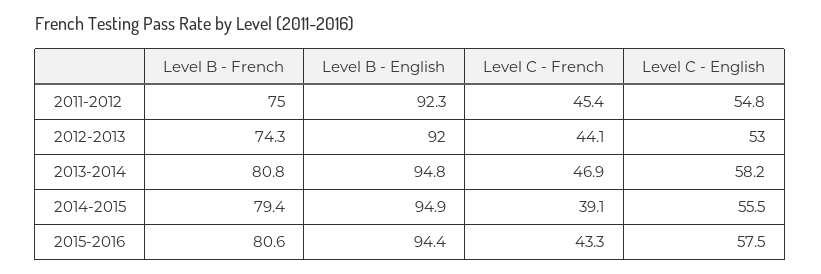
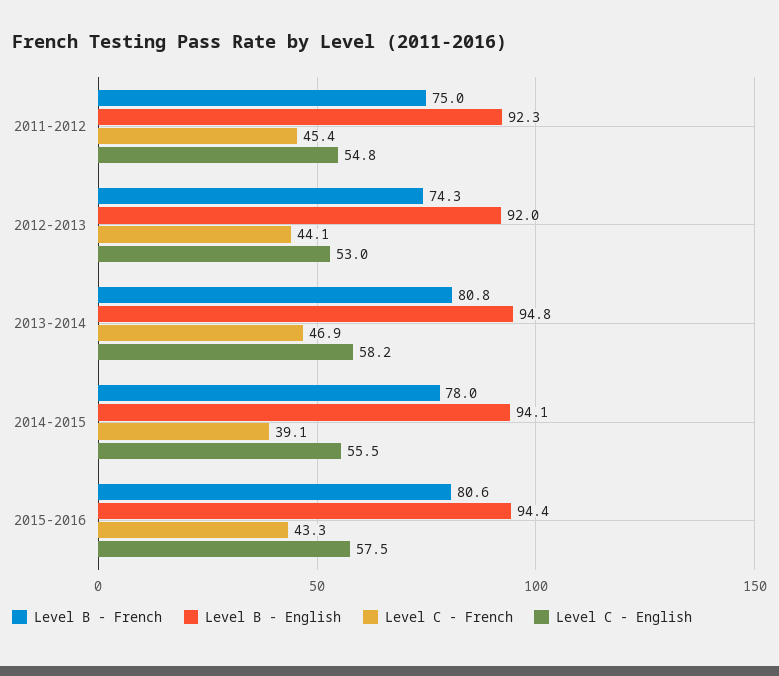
Level B - French, 2014-2015: 79.4 -> 78
Level B - English, 2014-2015: 94.9 -> 94.1

